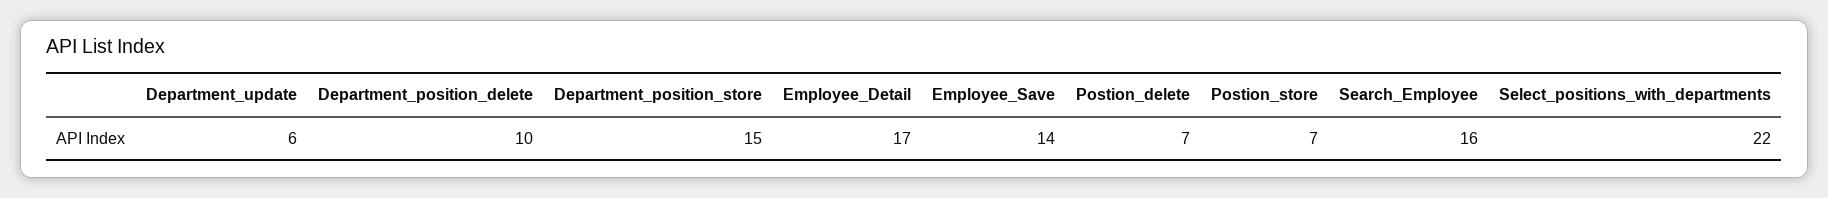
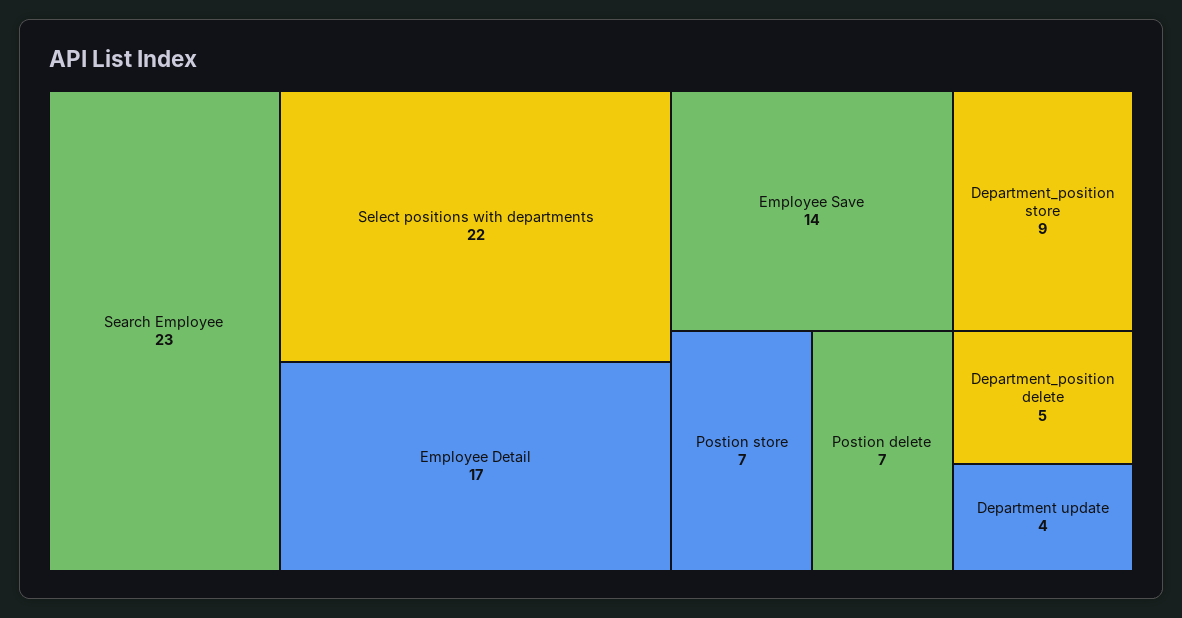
Department_update: 6 -> 4
Department_position_delete: 10 -> 5
Department_position_store: 15 -> 9
Search_Employee: 16 -> 23

